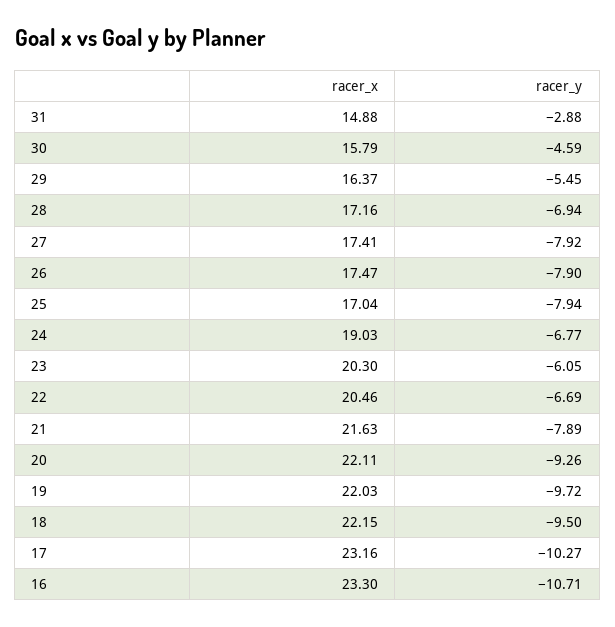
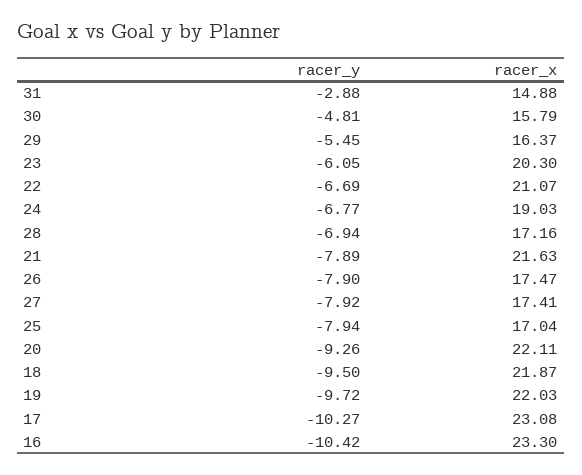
racer_y, 30: -4.59 -> -4.81
racer_x, 22: 20.46 -> 21.07
racer_x, 18: 22.15 -> 21.87
racer_x, 17: 23.16 -> 23.08
racer_y, 16: -10.71 -> -10.42

